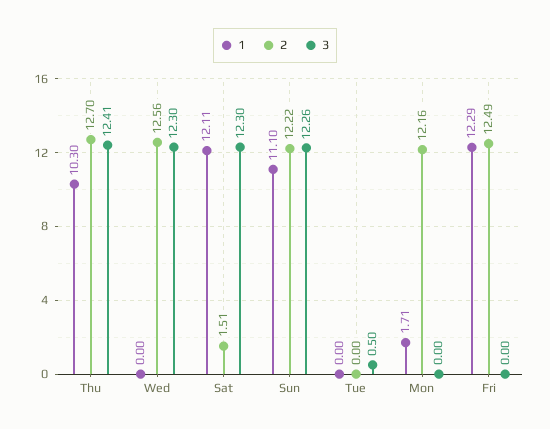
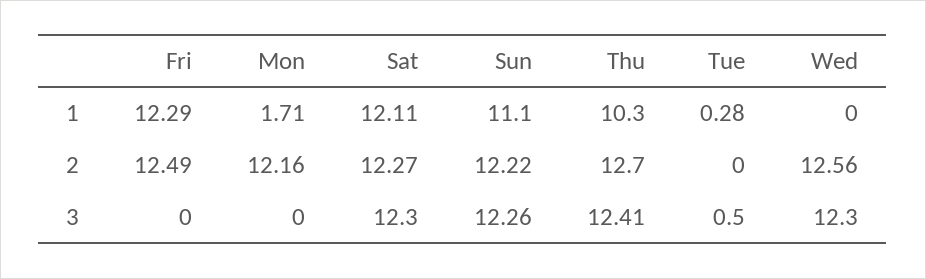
2, Sat: 1.51 -> 12.27
1, Tue: 0 -> 0.28

